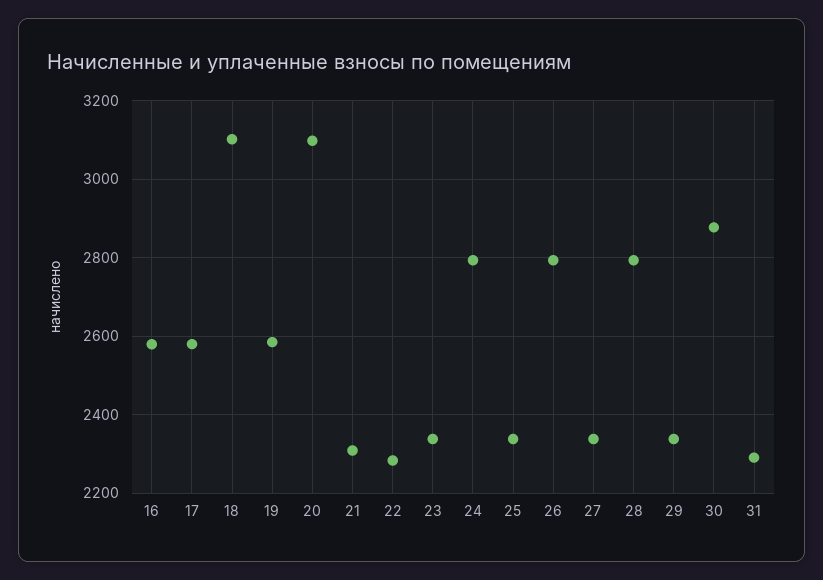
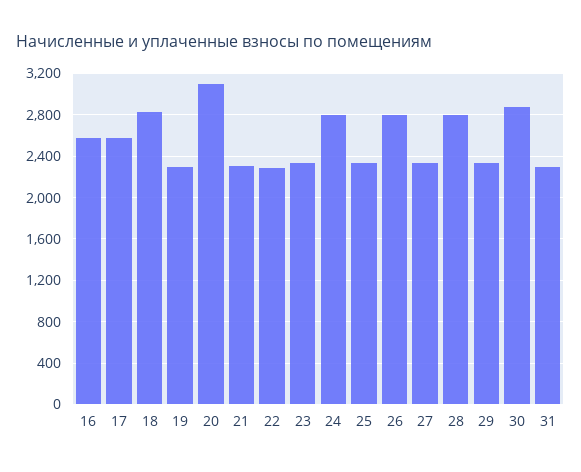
18: 3100 -> 2800
19: 2580 -> 2300

